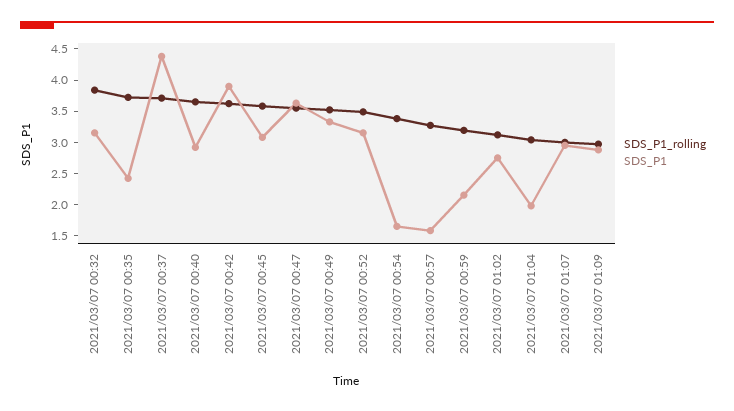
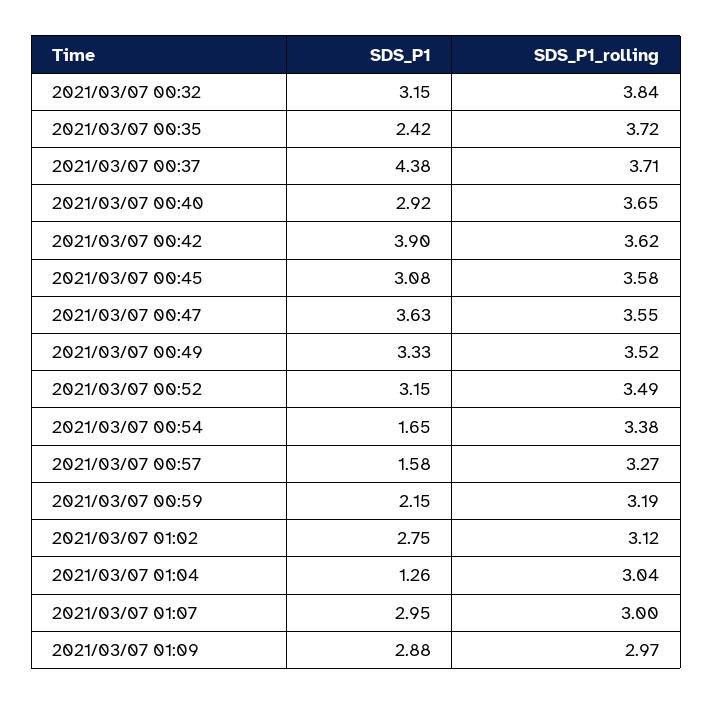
SDS_P1, 2021/03/07 01:04: 2 -> 1.26

